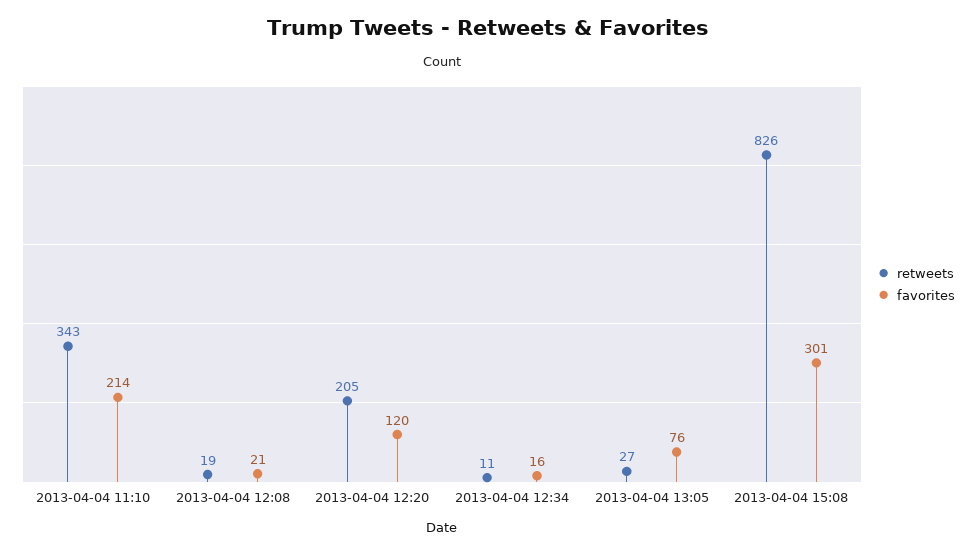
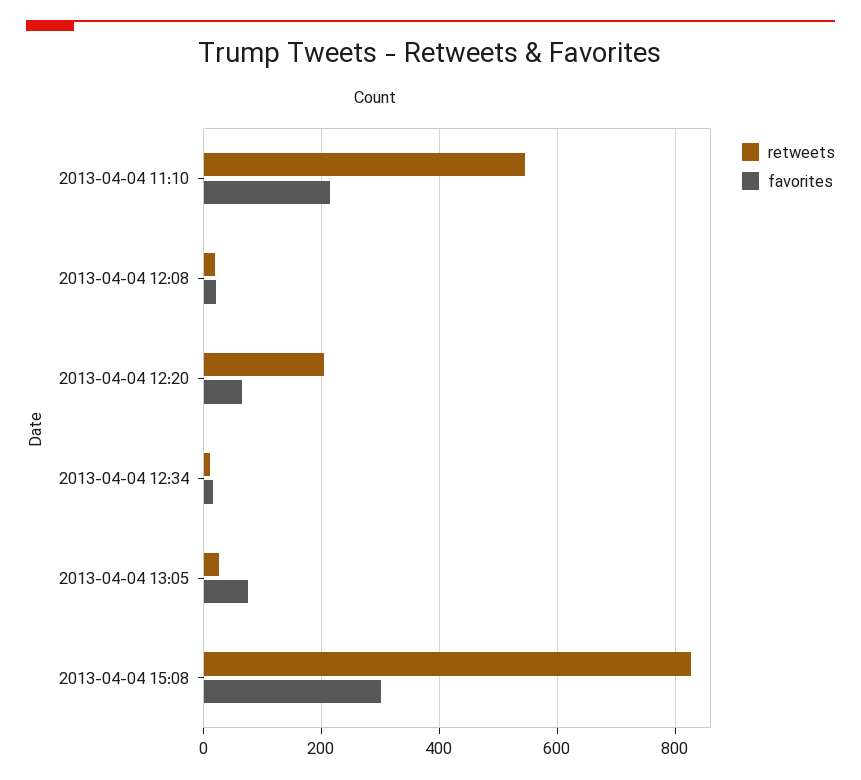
retweets, 2013-04-04 11:10: 343 -> 540
favorites, 2013-04-04 12:20: 120 -> 60

